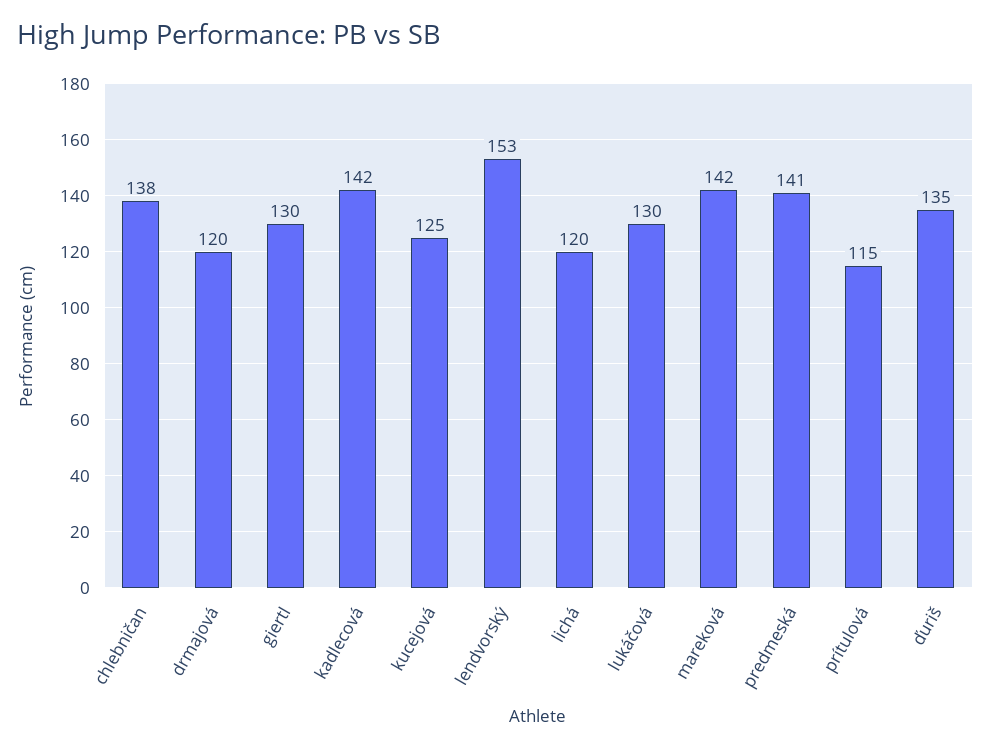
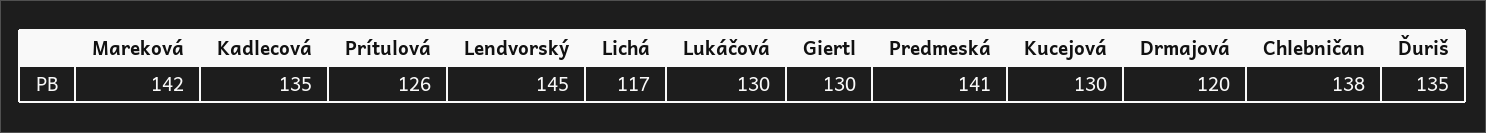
kadlecová: 142 -> 135
kucejová: 125 -> 130
lendvorský: 153 -> 145
lichá: 120 -> 117
prítulová: 115 -> 126

